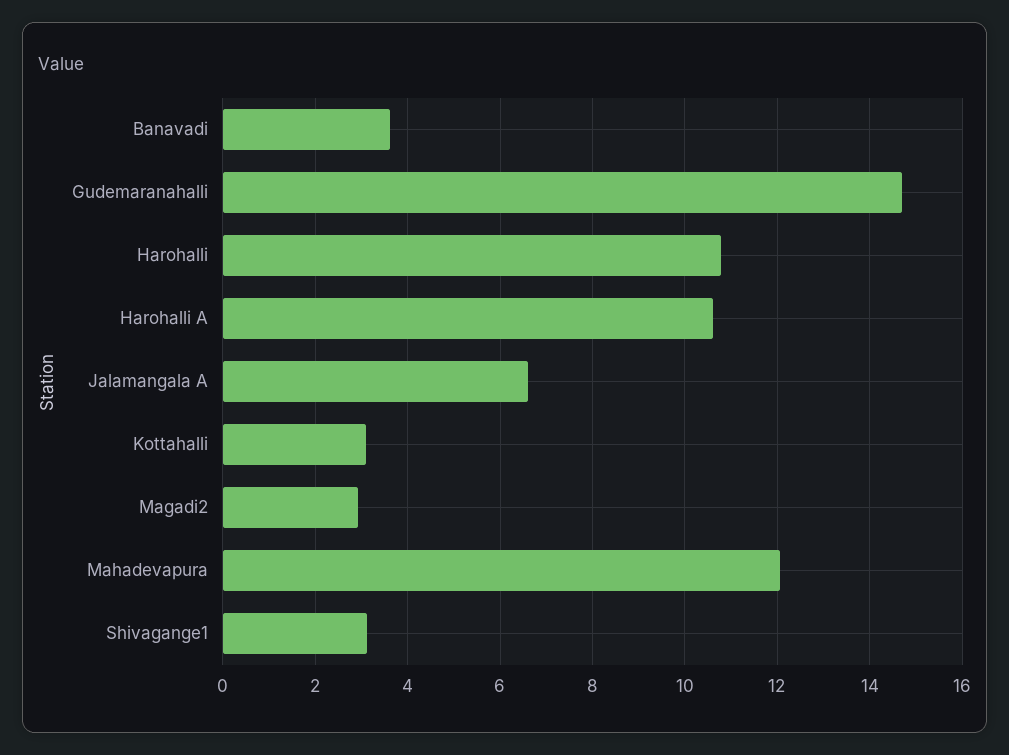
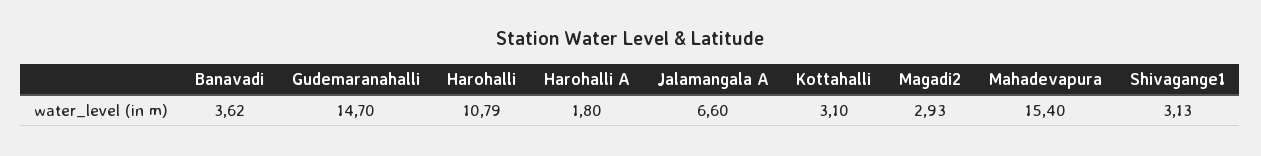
Harohalli A: 10.6 -> 1.8
Mahadevapura: 12 -> 15.4

